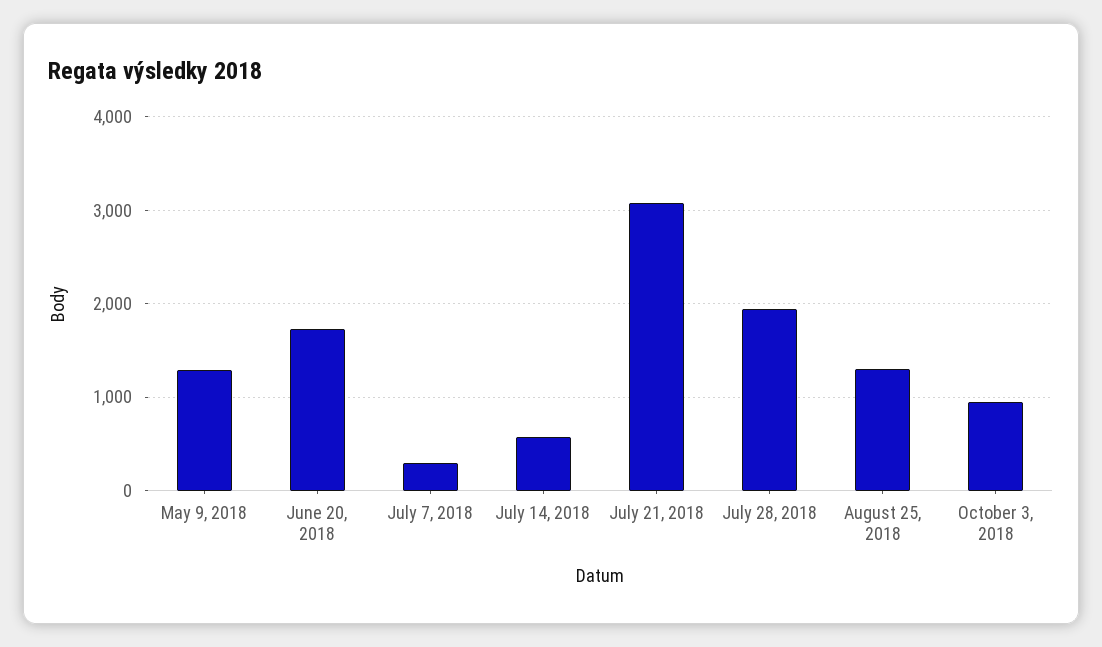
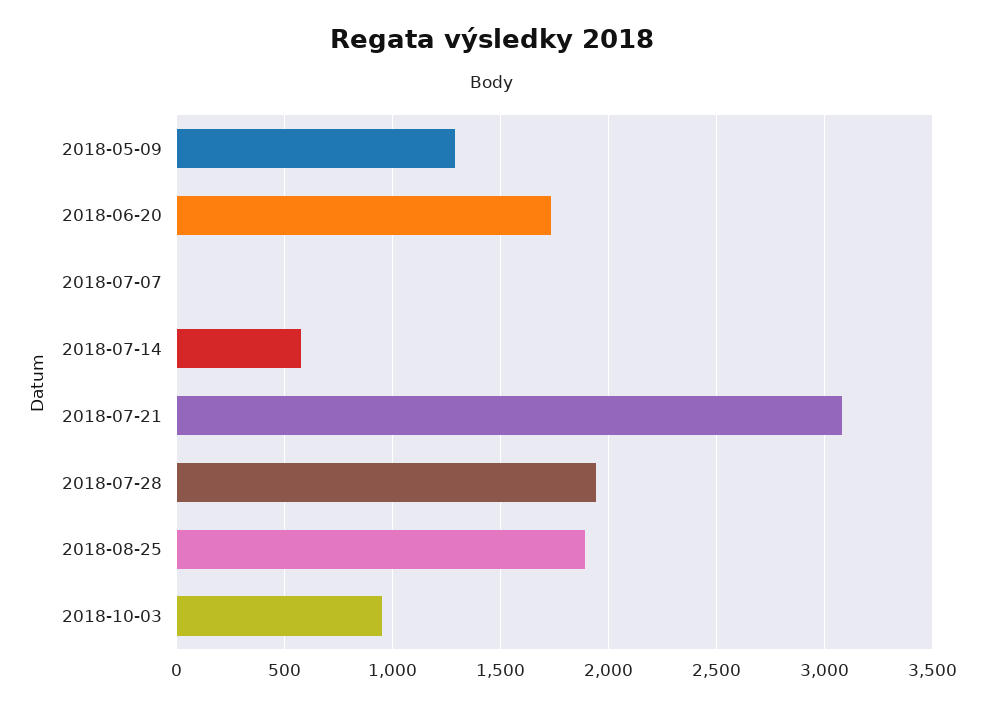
July 7, 2018: 300 -> 0
August 25, 2018: 1300 -> 1900

